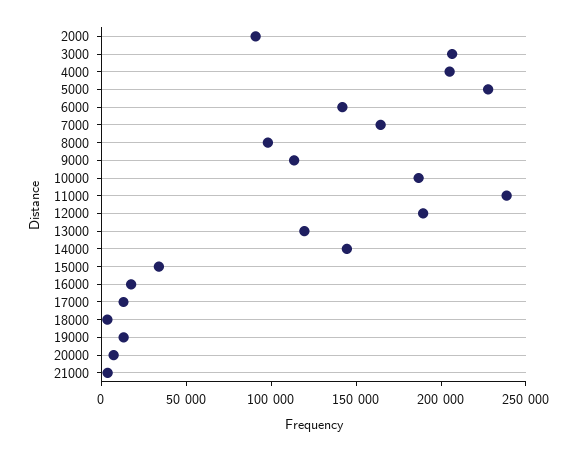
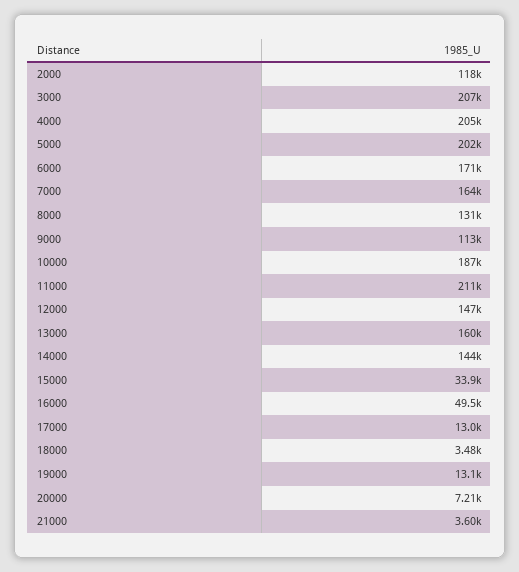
2000: 90000 -> 118000
5000: 230000 -> 202000
6000: 140000 -> 171000
8000: 100000 -> 131000
11000: 240000 -> 211000
12000: 190000 -> 147000
13000: 120000 -> 160000
16000: 20000 -> 49500

